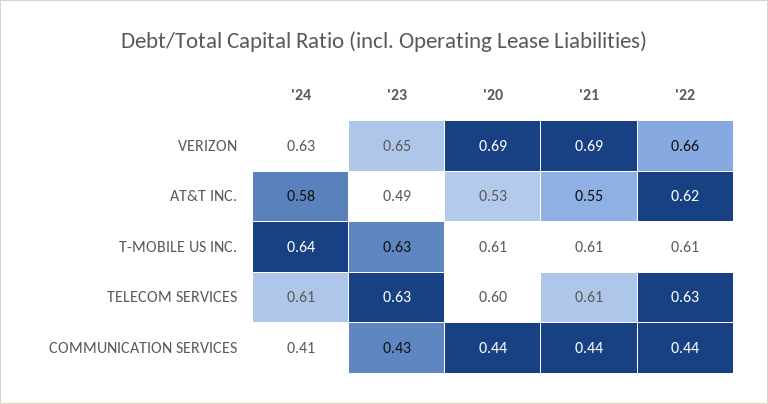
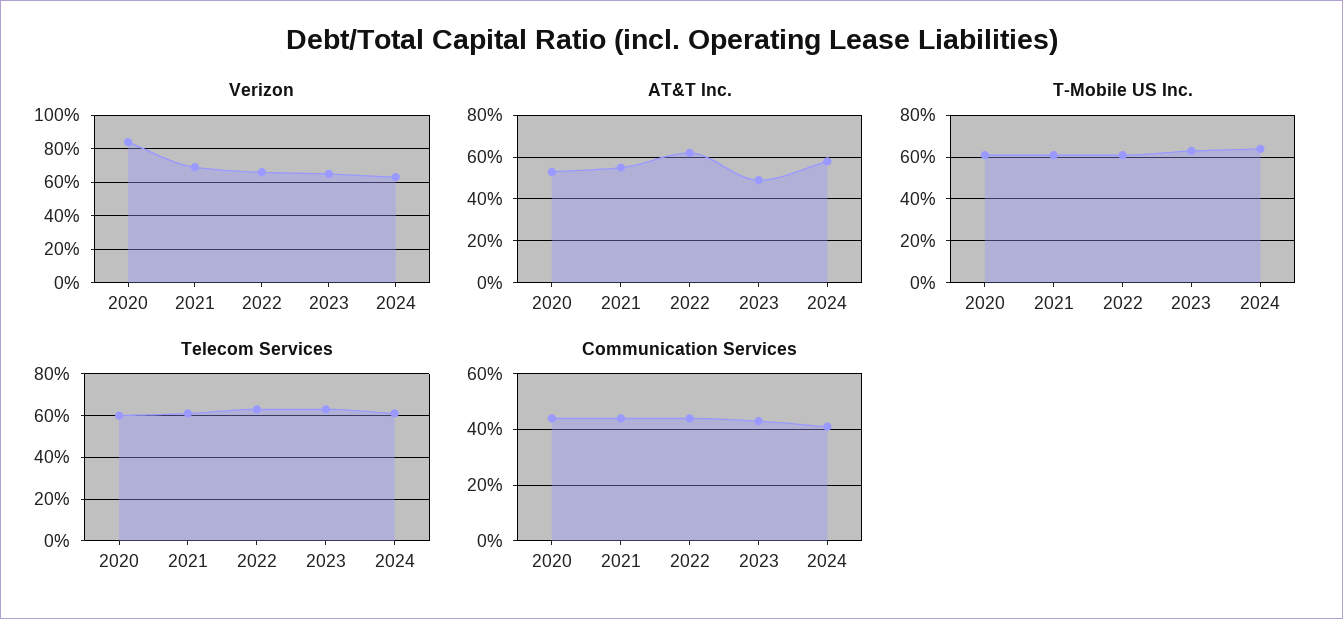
VERIZON, '20: 0.69 -> 0.85

